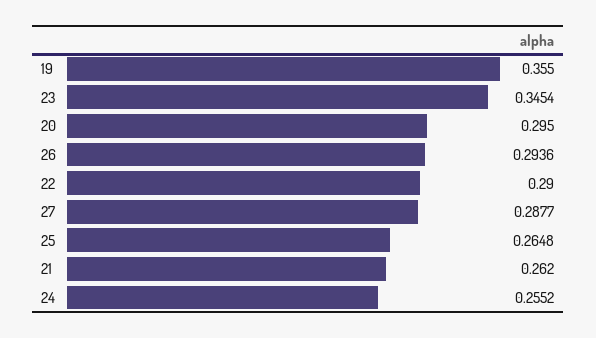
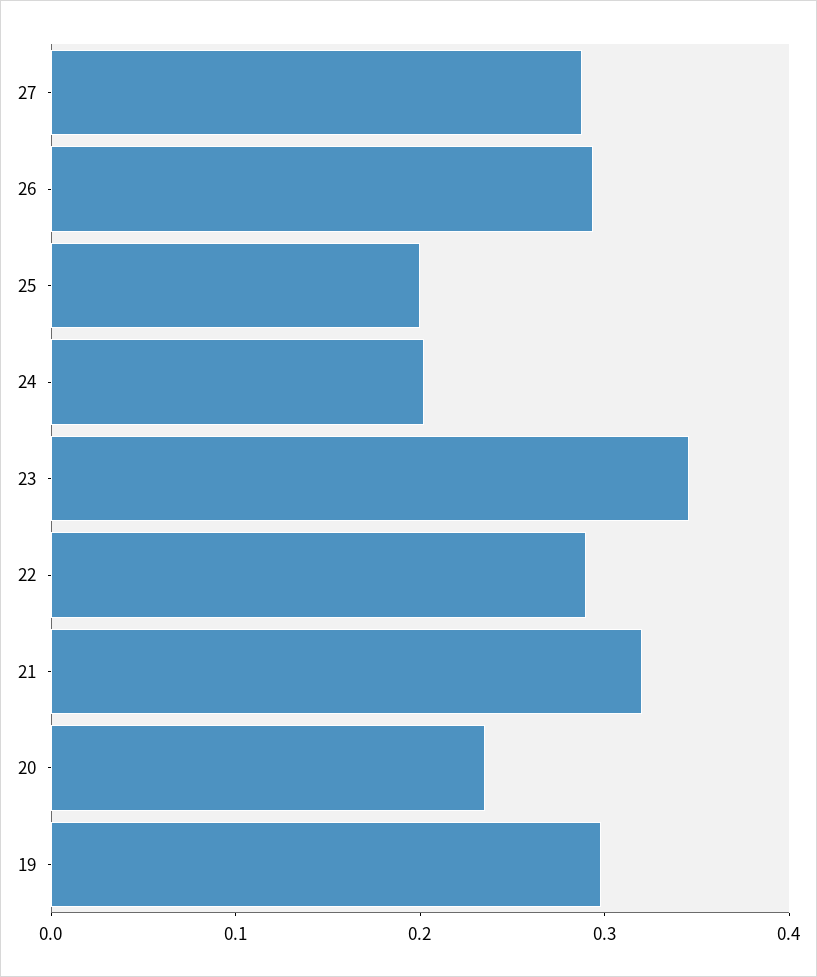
19: 0.355 -> 0.3
20: 0.295 -> 0.24
25: 0.2648 -> 0.2
21: 0.262 -> 0.32
24: 0.2552 -> 0.2

